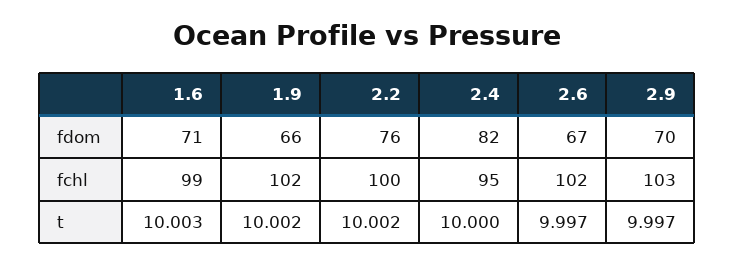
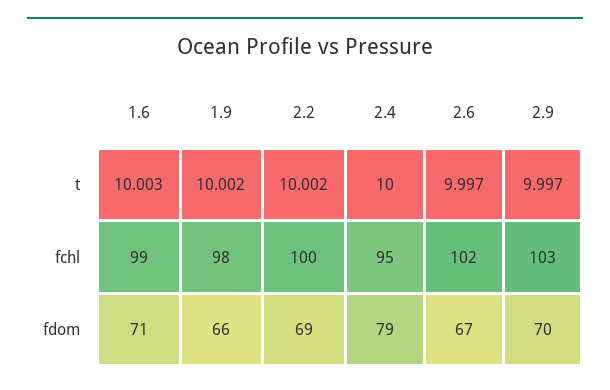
2.2, fdom: 76 -> 69
2.4, fdom: 82 -> 79
1.9, fchl: 102 -> 98

